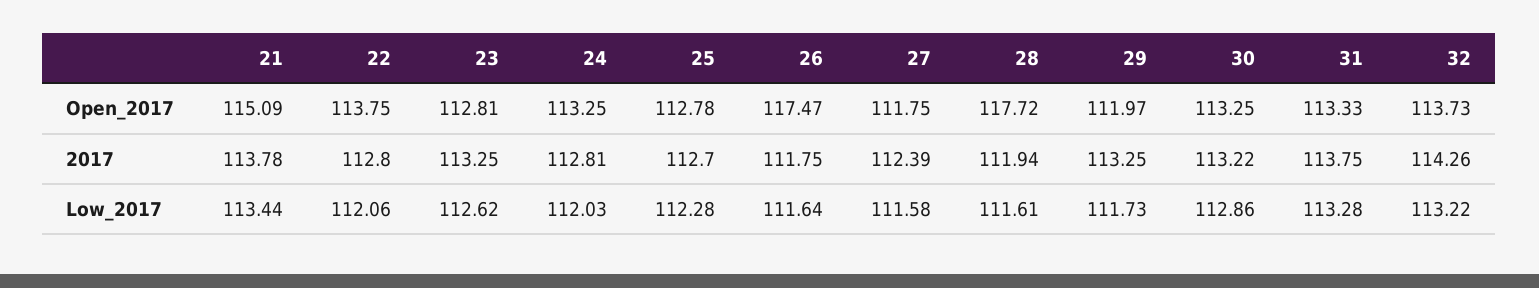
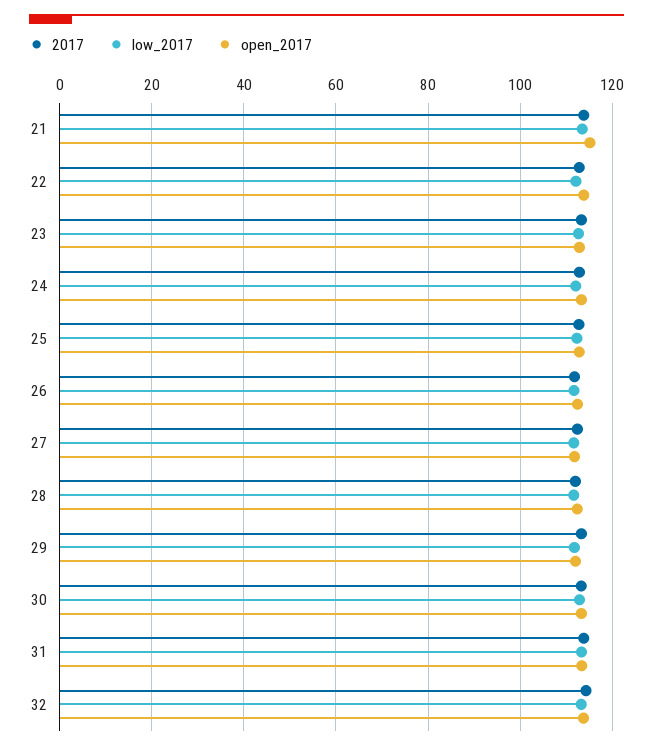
Open_2017, 26: 117.47 -> 112
Open_2017, 28: 117.72 -> 112

